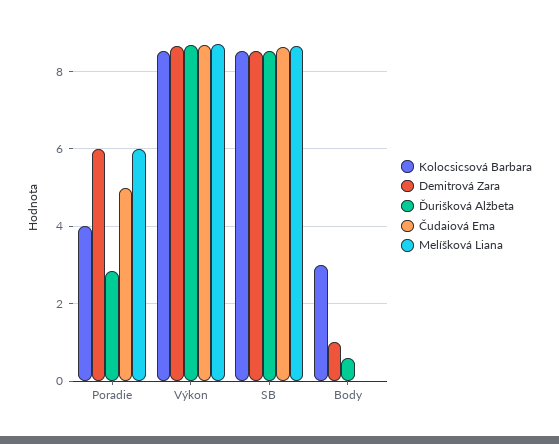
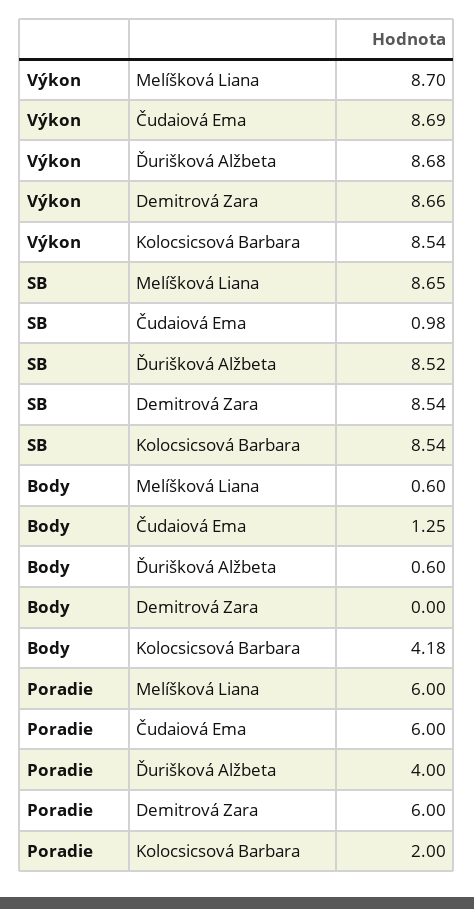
Kolocsicsová Barbara, Poradie: 4 -> 2
Ďurišková Alžbeta, Poradie: 2.8 -> 4
Čudaiová Ema, Poradie: 5 -> 6
Čudaiová Ema, SB: 8.6 -> 0.98
Kolocsicsová Barbara, Body: 3 -> 4.18
Demitrová Zara, Body: 1 -> 0
Čudaiová Ema, Body: 0 -> 1.25
Melíšková Liana, Body: 0 -> 0.6

